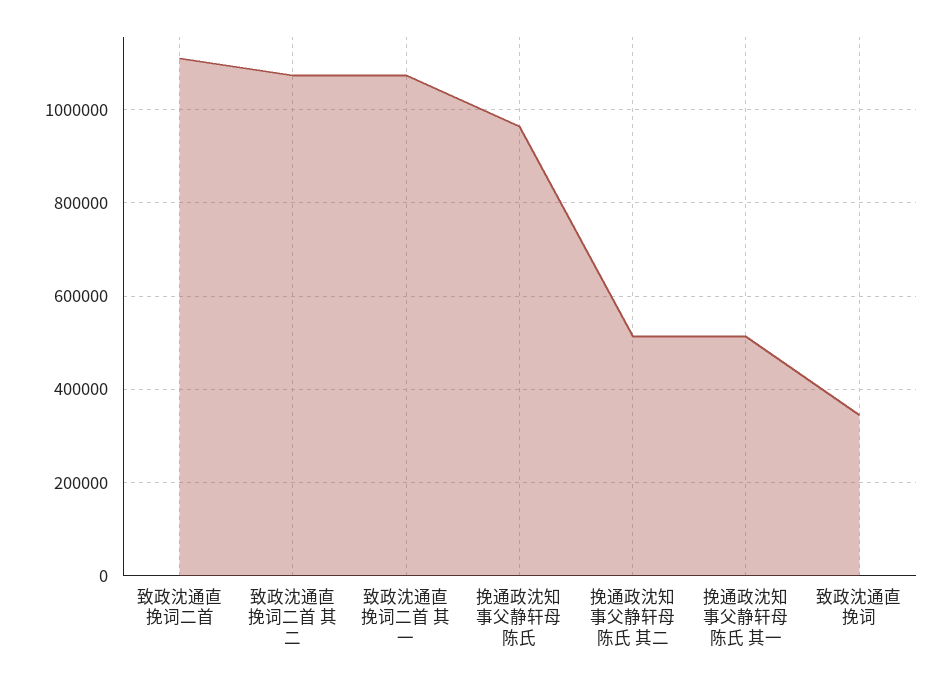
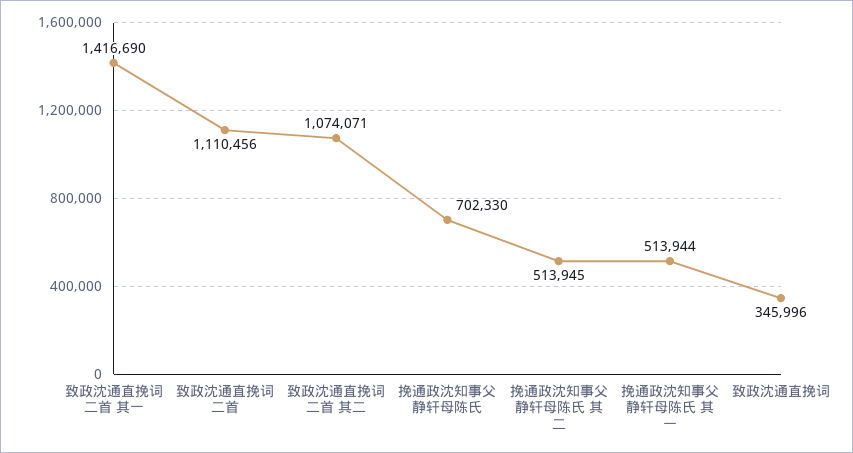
致政沈通直挽词二首 其一: 1080000 -> 1416690
挽通政沈知事父静轩母陈氏: 960000 -> 702330

